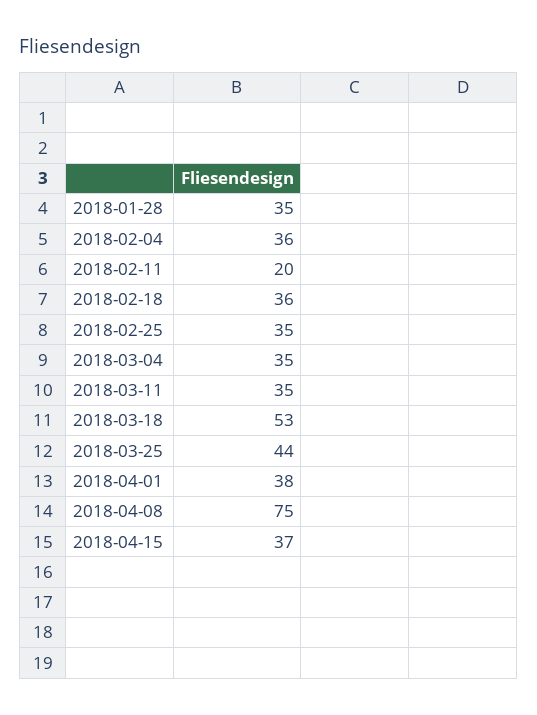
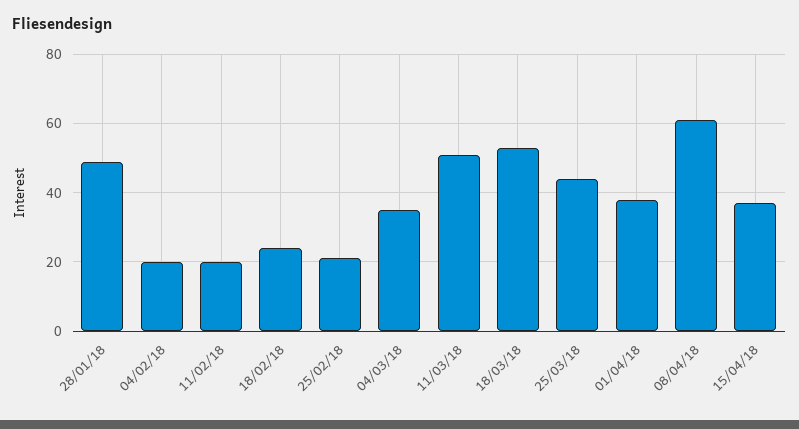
2018-01-28: 35 -> 50
2018-02-04: 36 -> 20
2018-02-18: 36 -> 25
2018-02-25: 35 -> 20
2018-03-11: 35 -> 50
2018-04-08: 75 -> 60

